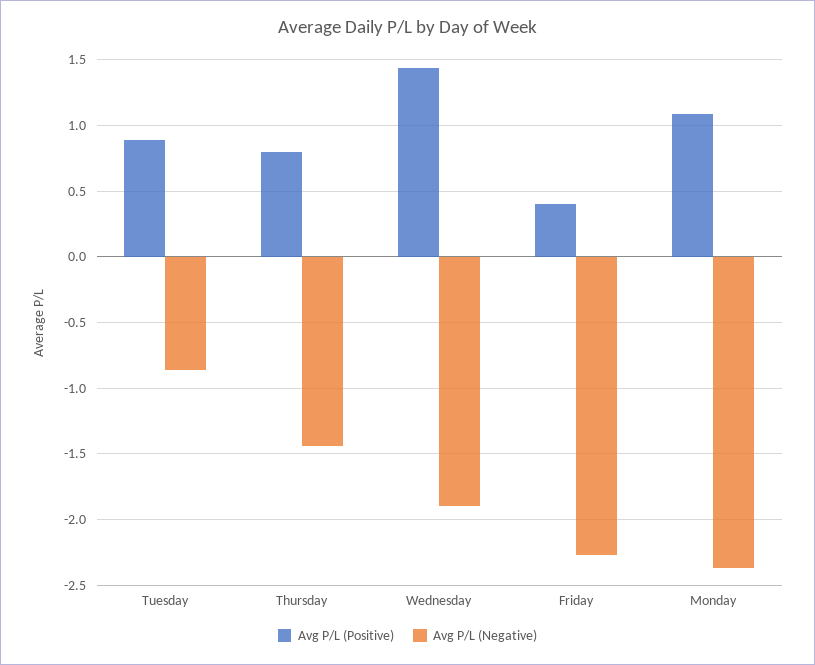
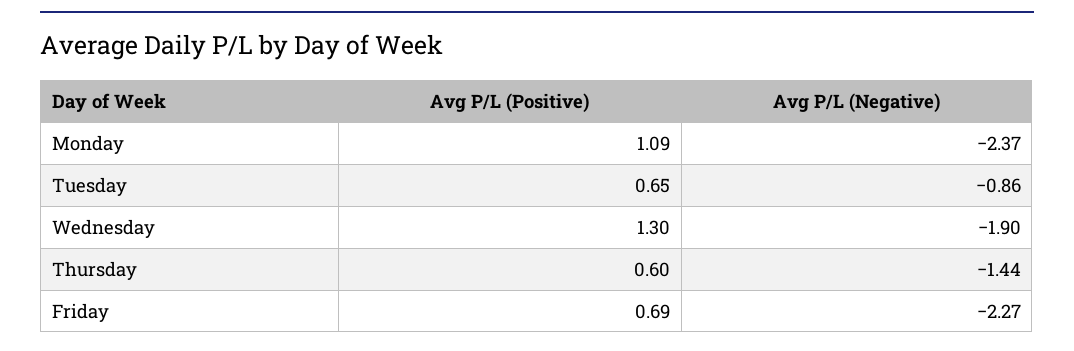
Avg P/L (Positive), Tuesday: 0.9 -> 0.65
Avg P/L (Positive), Thursday: 0.8 -> 0.6
Avg P/L (Positive), Wednesday: 1.45 -> 1.3
Avg P/L (Positive), Friday: 0.4 -> 0.69

